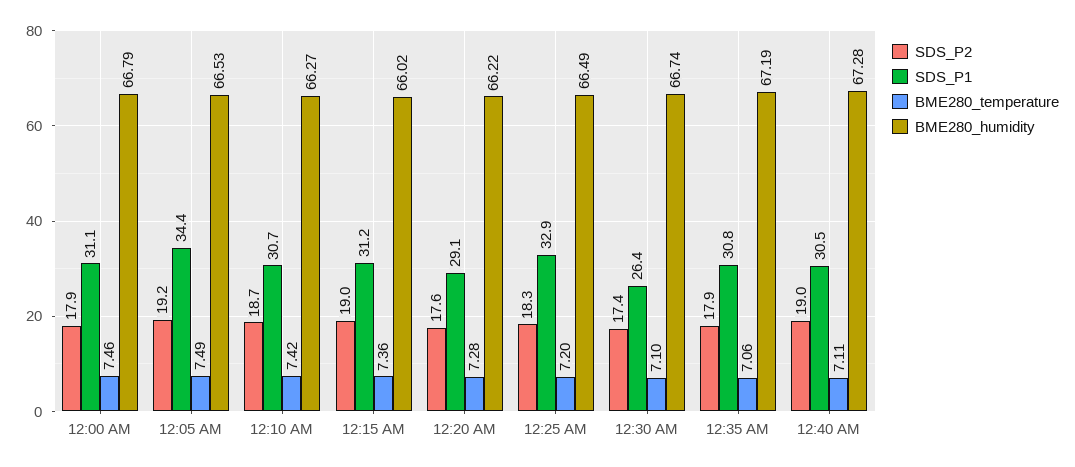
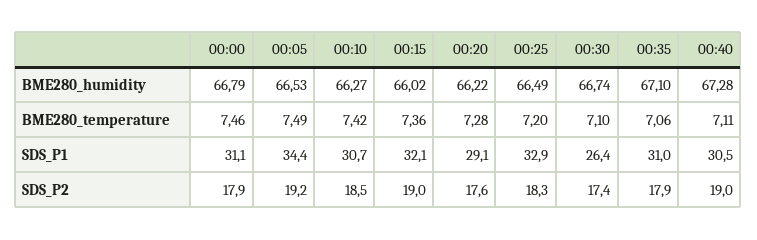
SDS_P2, 12:10 AM: 18.7 -> 18.5
SDS_P1, 12:15 AM: 31.2 -> 32.1
SDS_P1, 12:35 AM: 30.8 -> 31
BME280_humidity, 12:35 AM: 67.19 -> 67.1

